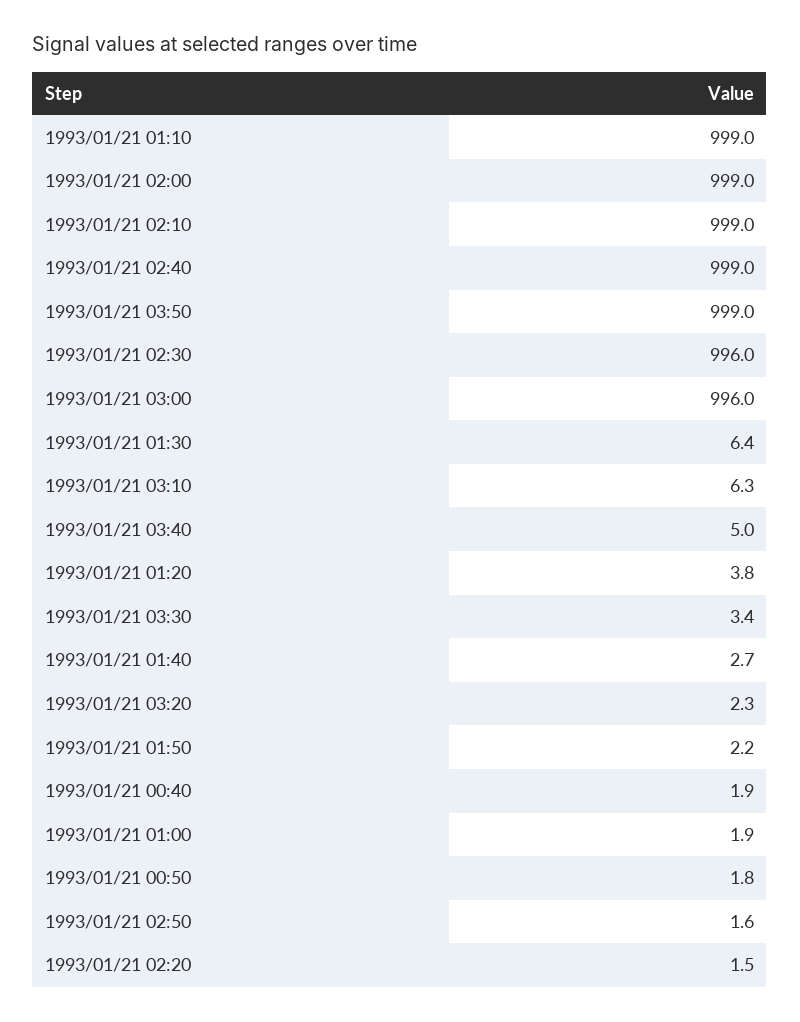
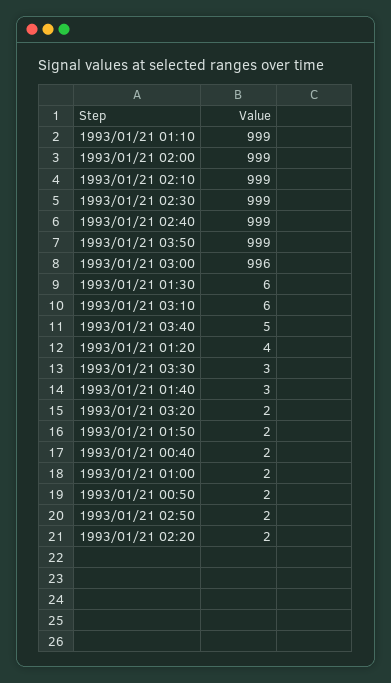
1993/01/21 02:30: 996 -> 999

